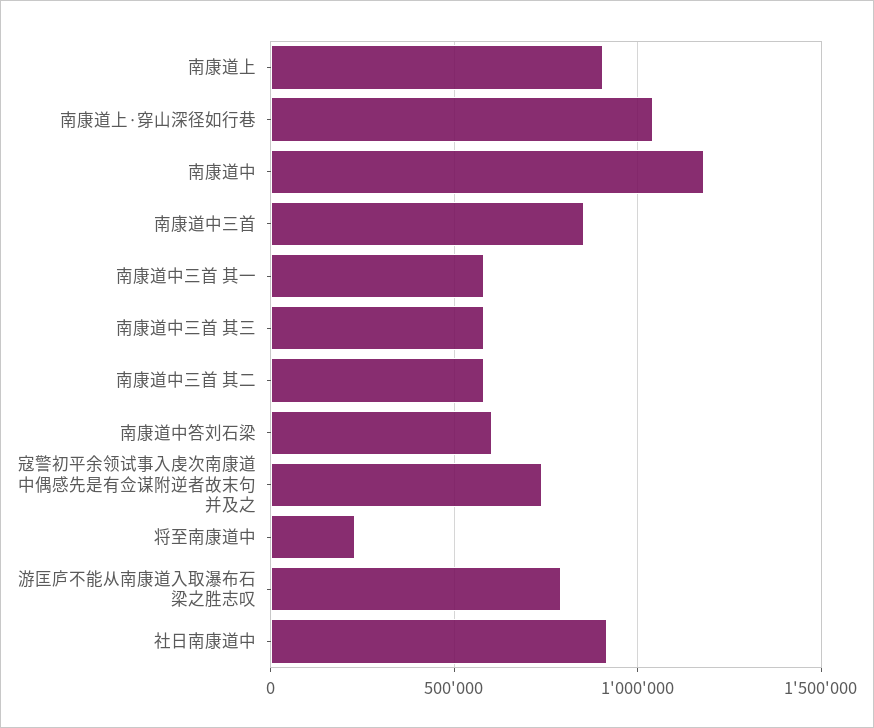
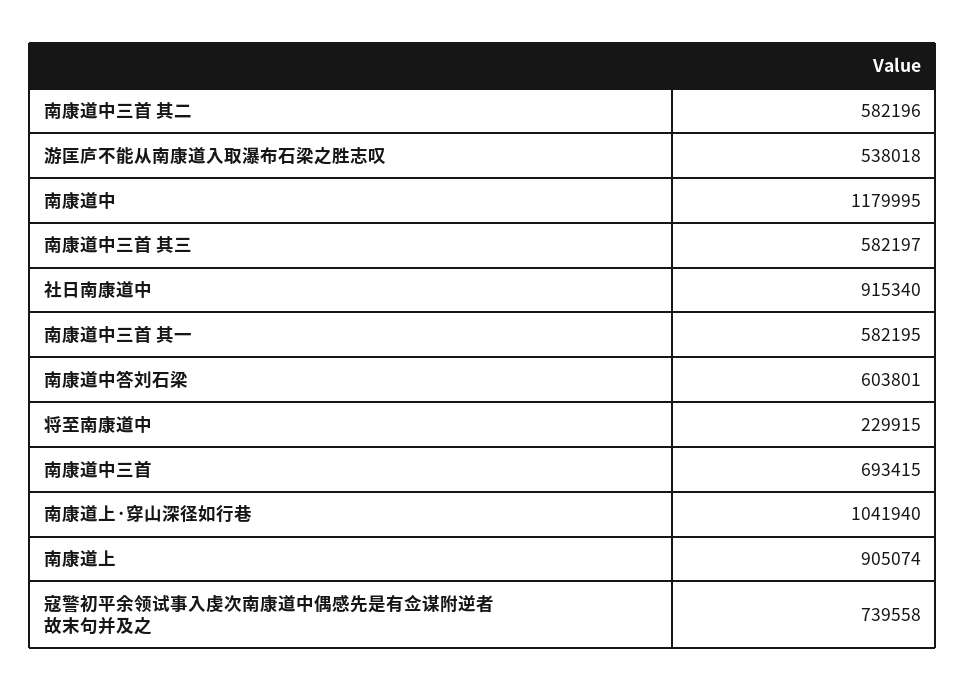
南康道中三首: 850000 -> 693415
游匡庐不能从南康道入取瀑布石梁之胜志叹: 800000 -> 538018

